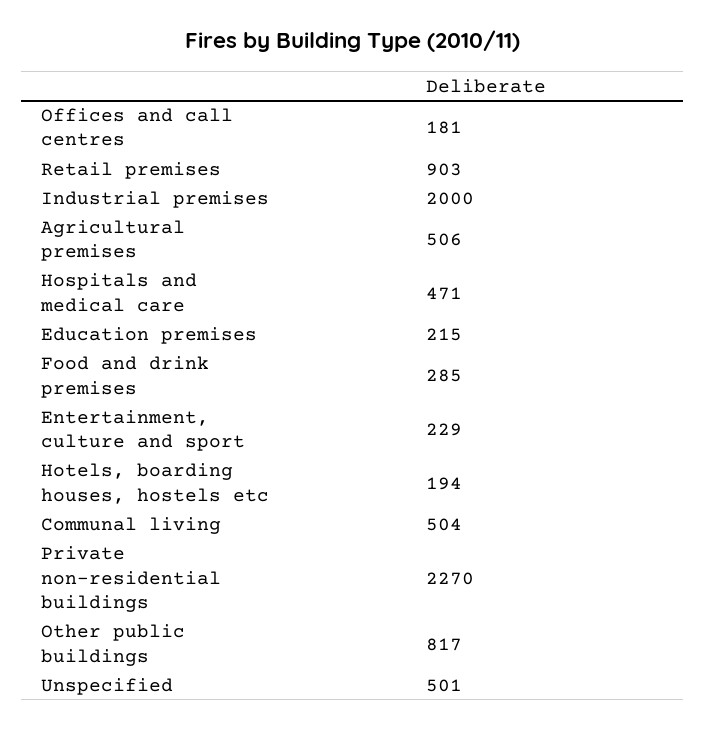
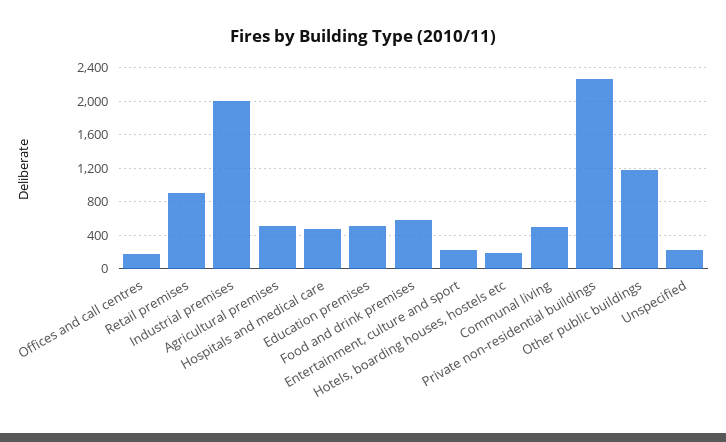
Education premises: 215 -> 500
Food and drink premises: 285 -> 600
Other public buildings: 817 -> 1200
Unspecified: 501 -> 200

